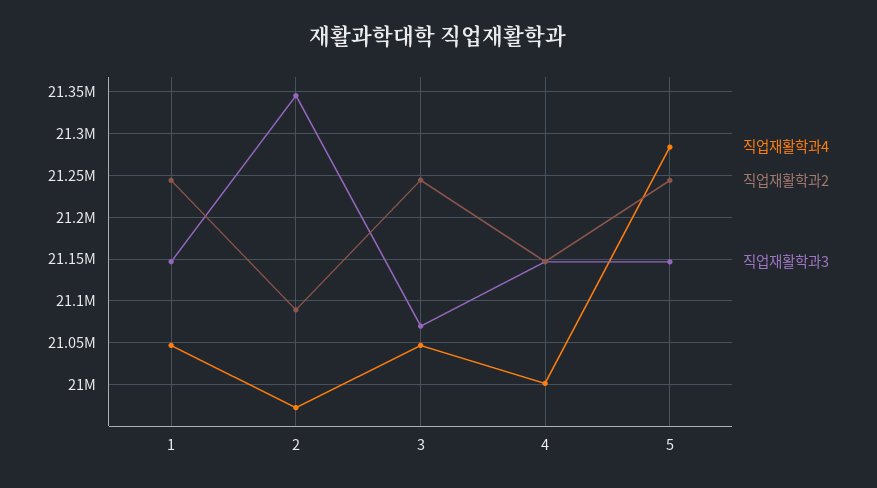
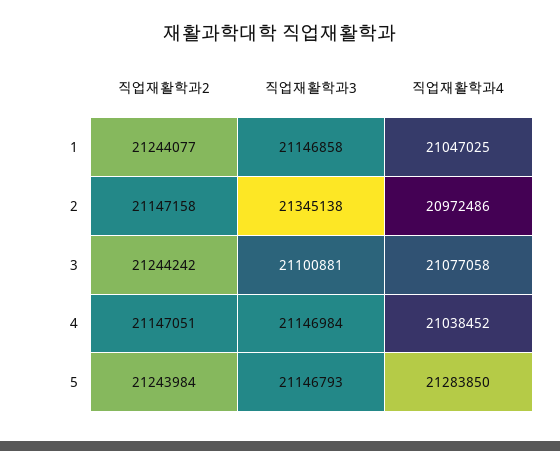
직업재활학과2, 2: 21090000 -> 21147158
직업재활학과4, 3: 21050000 -> 21077058
직업재활학과3, 3: 21070000 -> 21100881
직업재활학과4, 4: 21000000 -> 21038452

